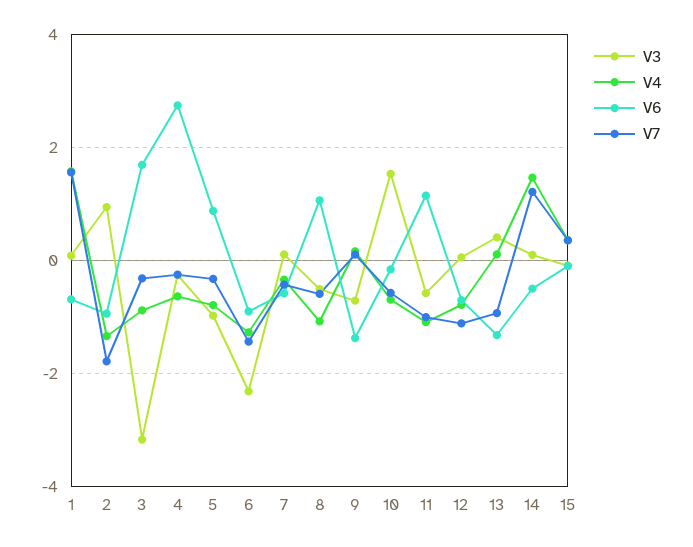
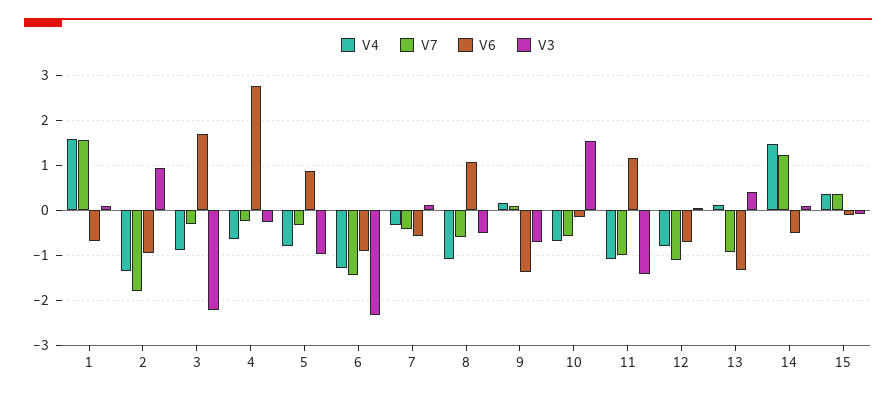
V3, 3: -3.2 -> -2.2
V3, 11: -0.6 -> -1.4

